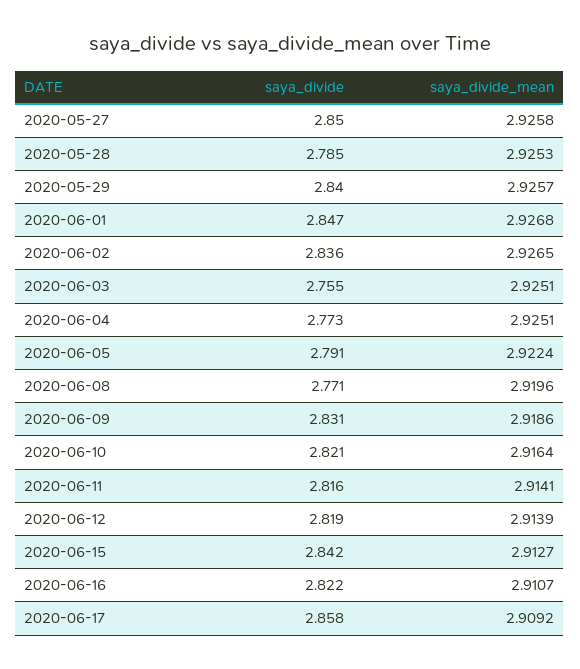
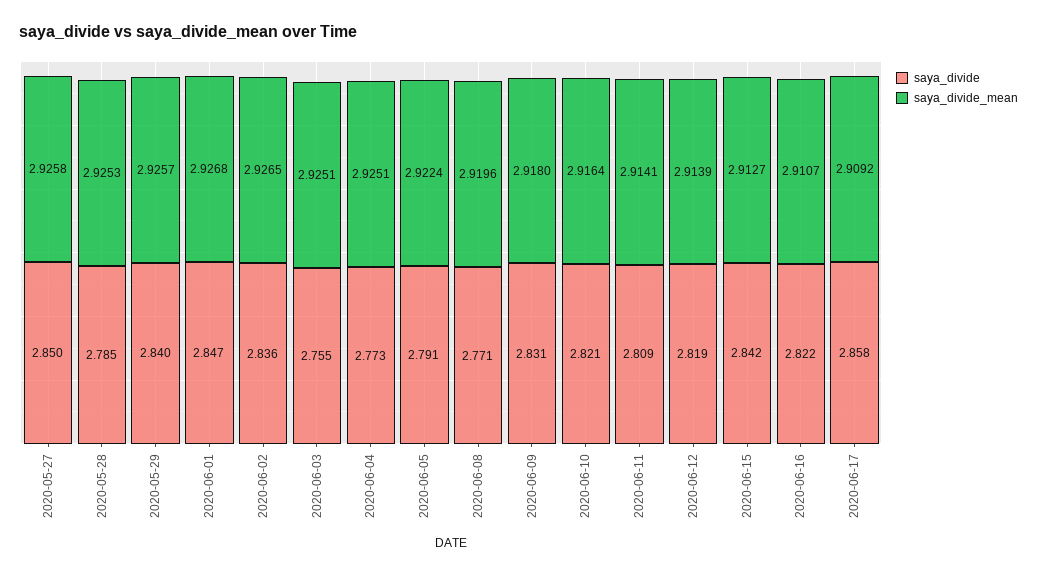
saya_divide_mean, 2020-06-09: 2.9186 -> 2.918
saya_divide, 2020-06-11: 2.816 -> 2.809

